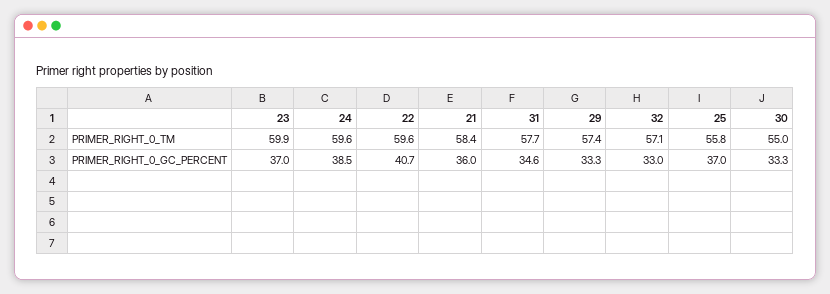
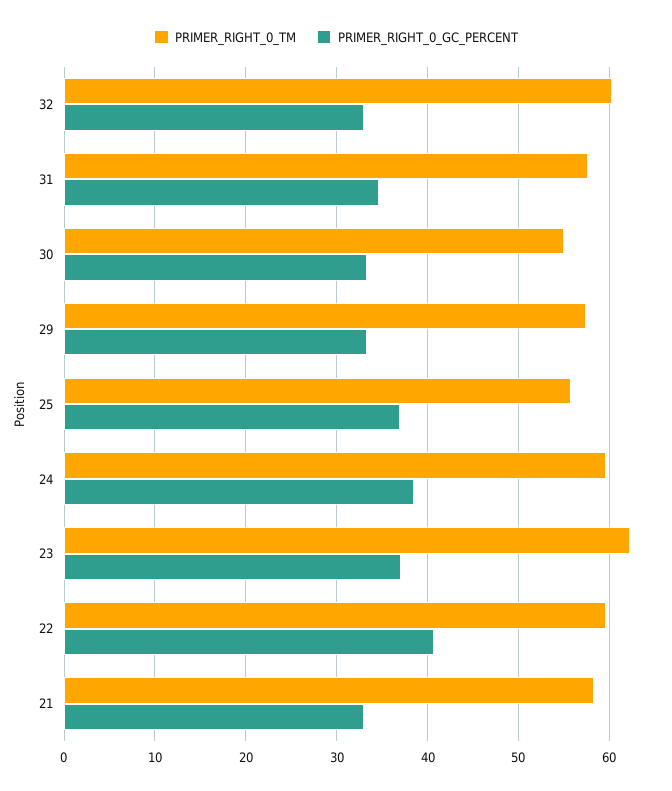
PRIMER_RIGHT_0_TM, 23: 59.9 -> 62
PRIMER_RIGHT_0_TM, 32: 57.1 -> 60
PRIMER_RIGHT_0_GC_PERCENT, 21: 36 -> 33

